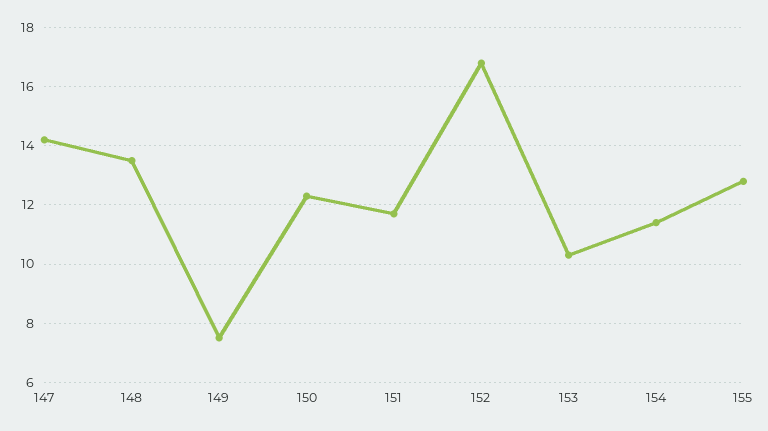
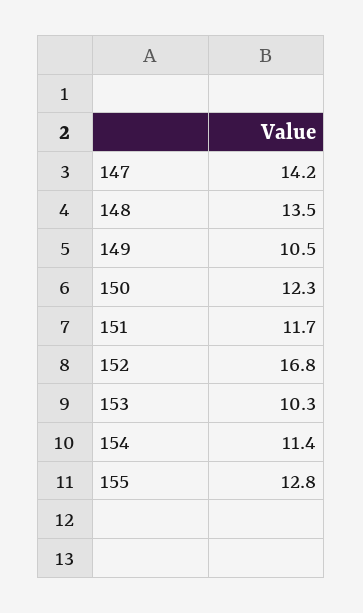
149: 7.5 -> 10.5

